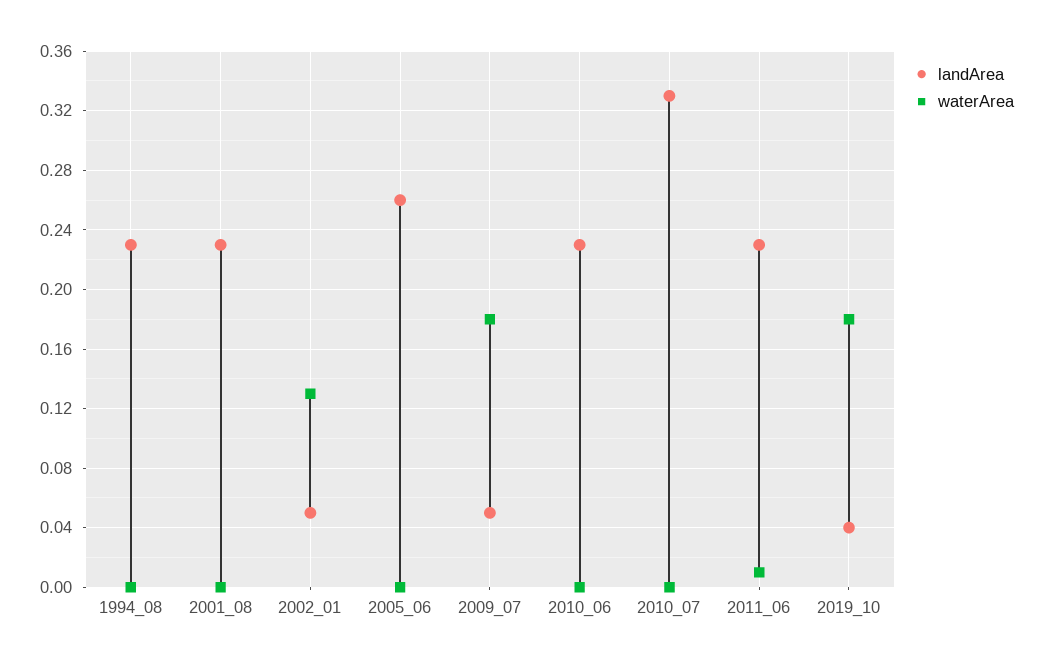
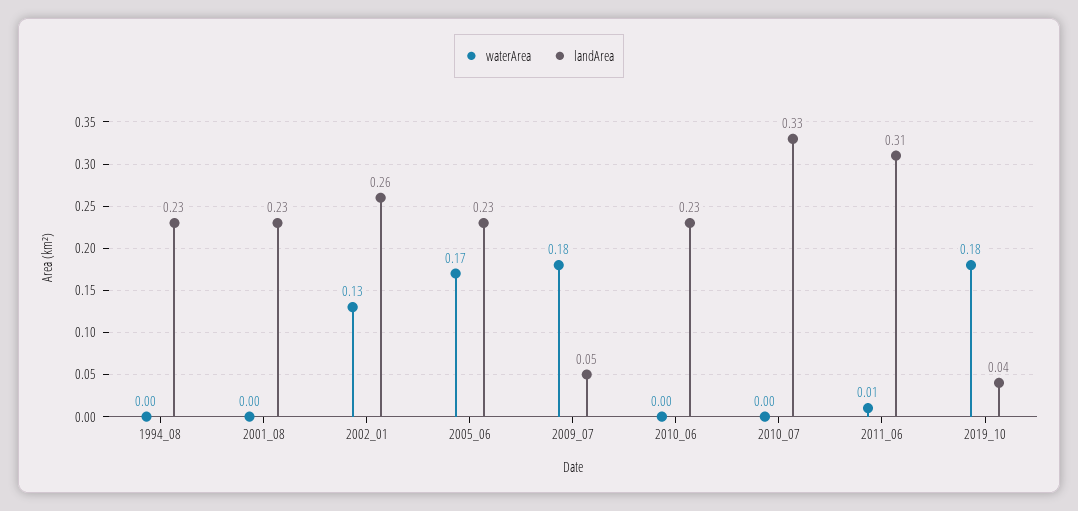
landArea, 2002_01: 0.05 -> 0.26
landArea, 2005_06: 0.26 -> 0.23
waterArea, 2005_06: 0 -> 0.17
landArea, 2011_06: 0.23 -> 0.31

